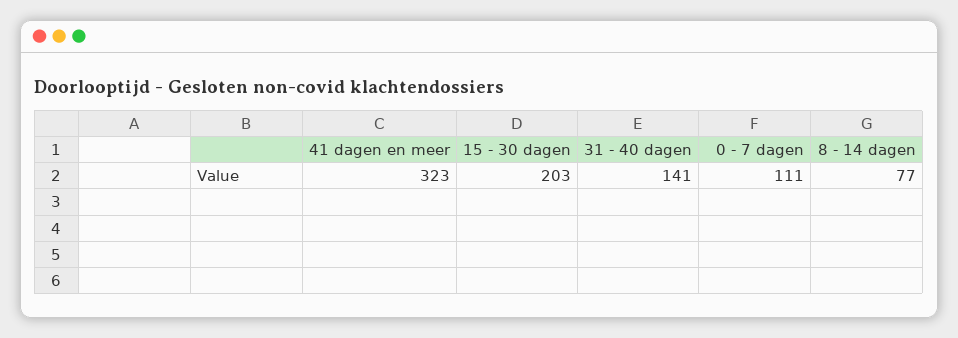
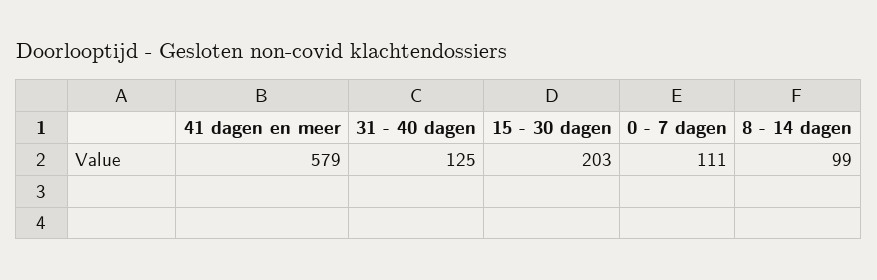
41 dagen en meer: 323 -> 579
31 - 40 dagen: 141 -> 125
8 - 14 dagen: 77 -> 99

